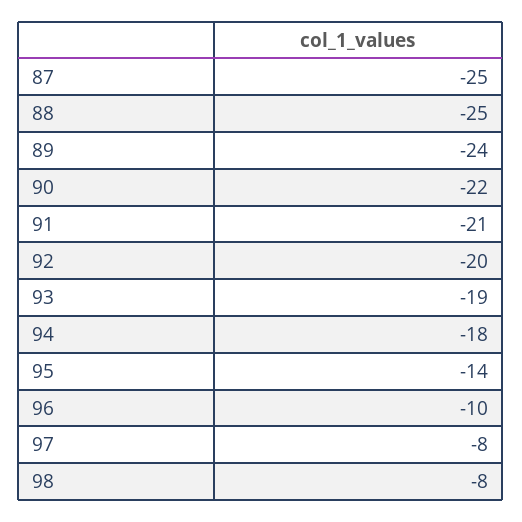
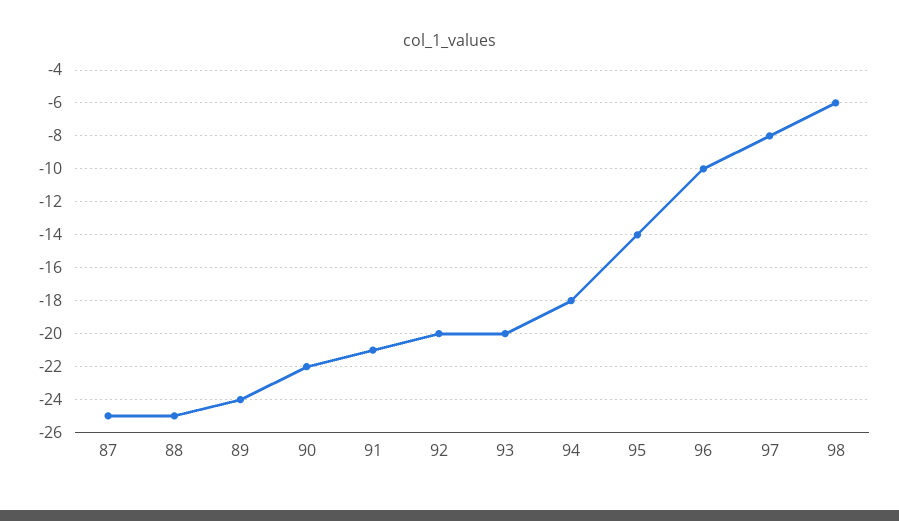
93: -19 -> -20
98: -8 -> -6

